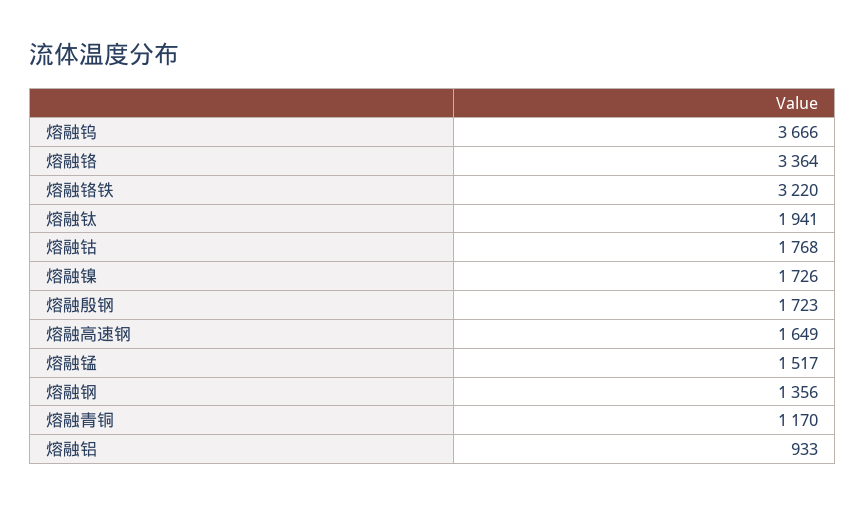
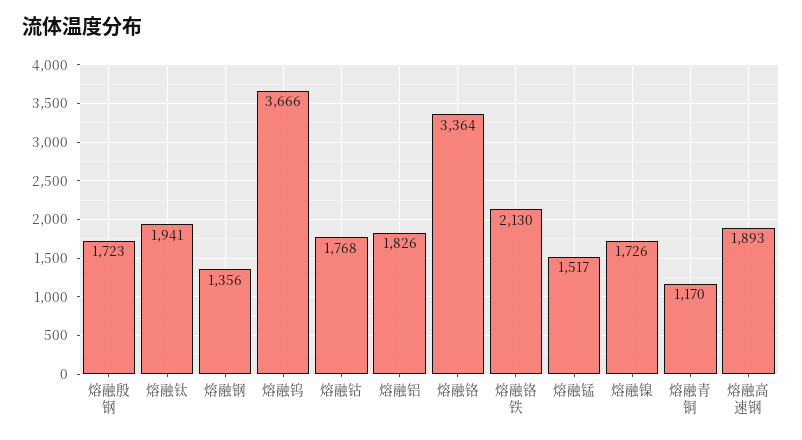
熔融铬铁: 3220 -> 2130
熔融高速钢: 1649 -> 1893
熔融铝: 933 -> 1826

